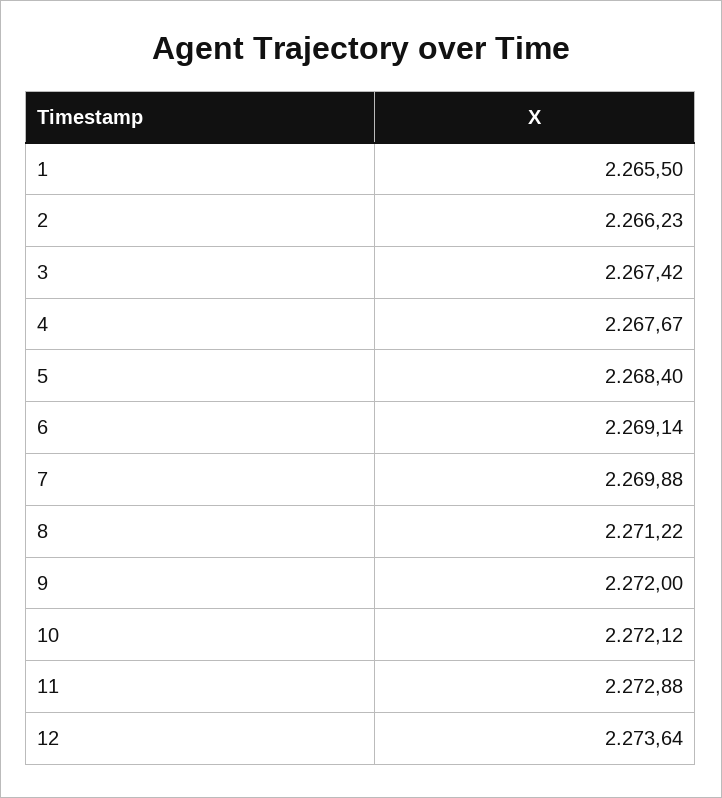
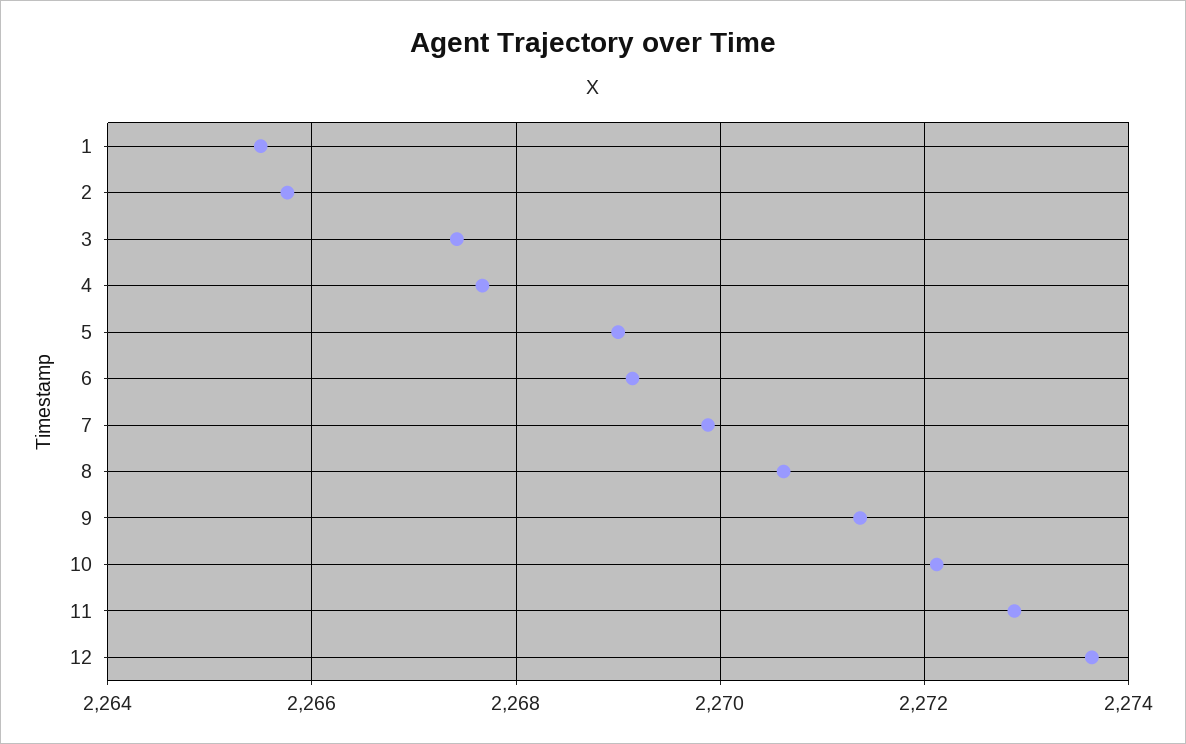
2: 2266.23 -> 2265.8
5: 2268.4 -> 2269
8: 2271.22 -> 2270.6
9: 2272 -> 2271.4

